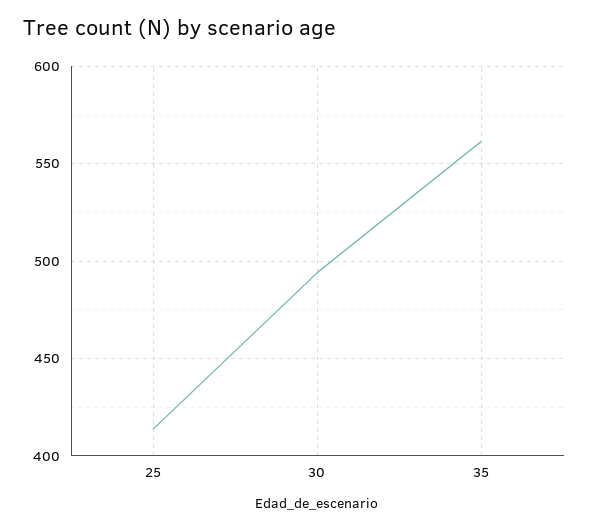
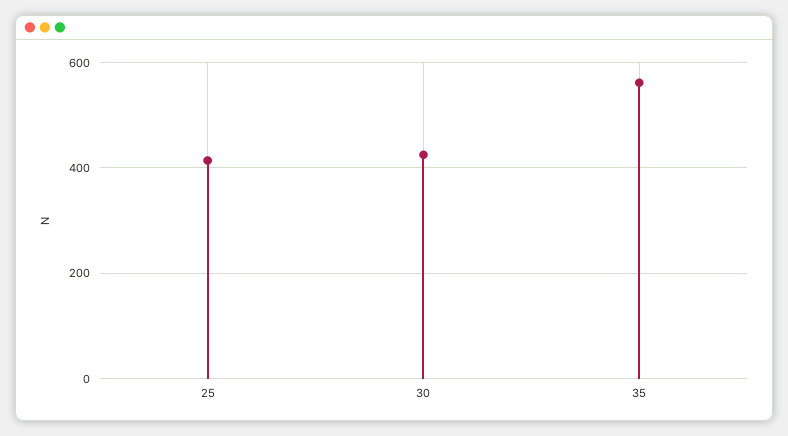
30: 495 -> 420

